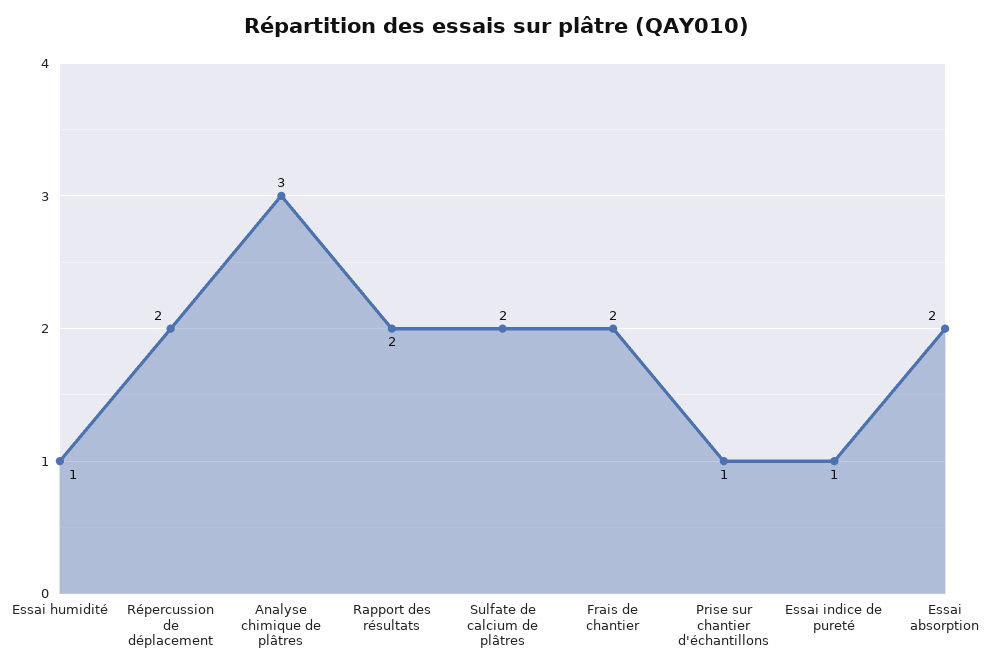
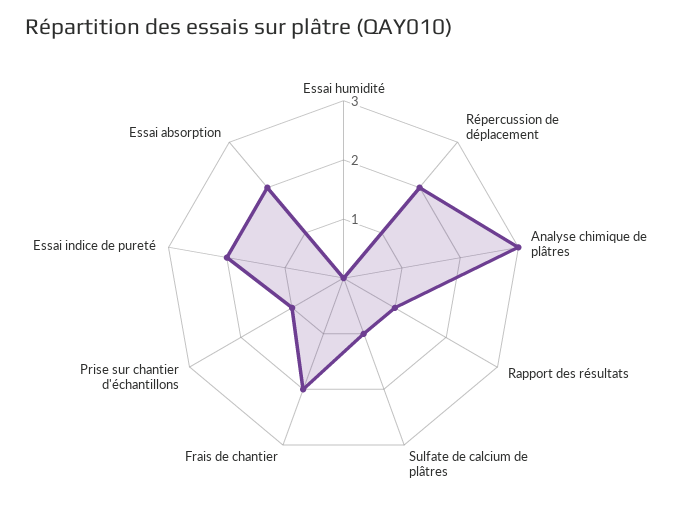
Essai humidité: 1 -> 0
Rapport des résultats: 2 -> 1
Sulfate de calcium de plâtres: 2 -> 1
Essai indice de pureté: 1 -> 2

